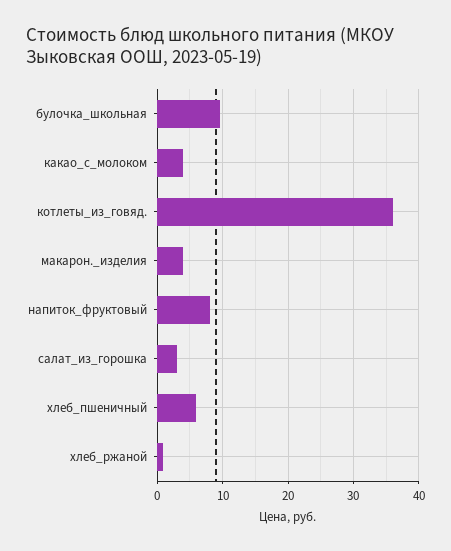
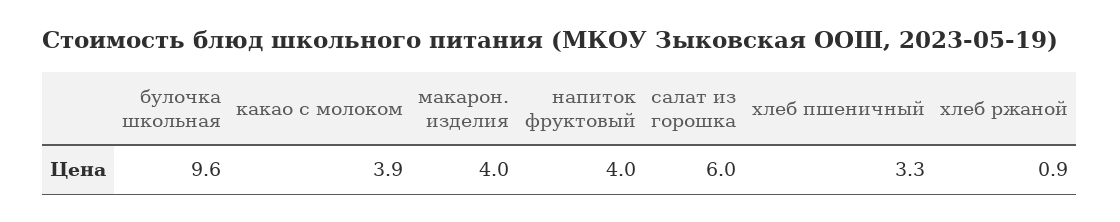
котлеты_из_говяд.: 36 -> none
напиток_фруктовый: 8 -> 4
салат_из_горошка: 3 -> 6
хлеб_пшеничный: 6 -> 3.3

